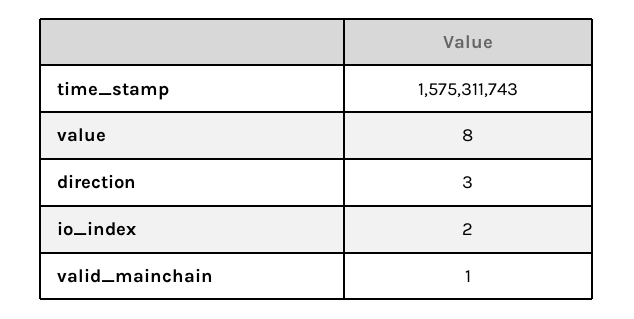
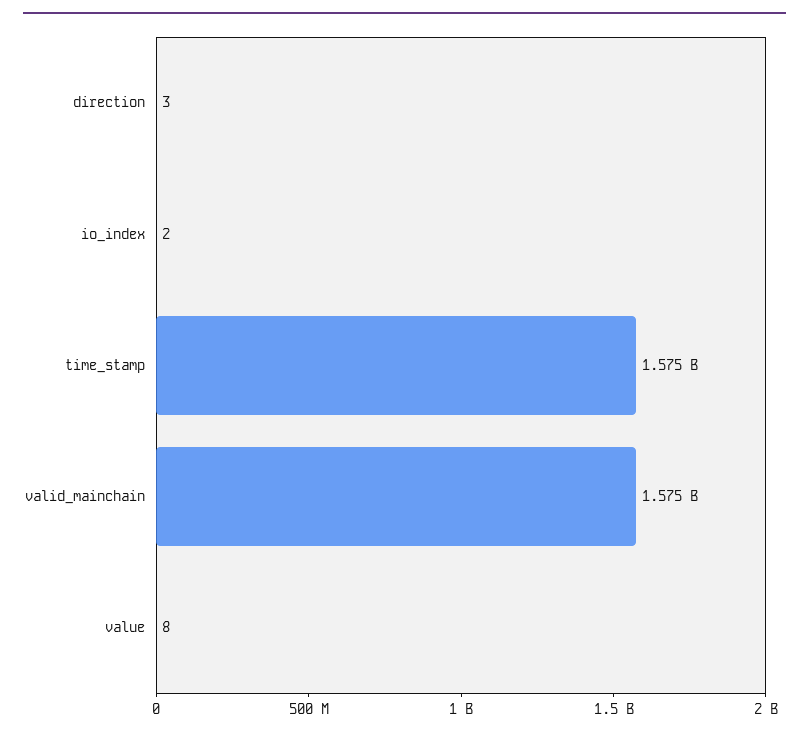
valid_mainchain: 1 -> 1575000000

